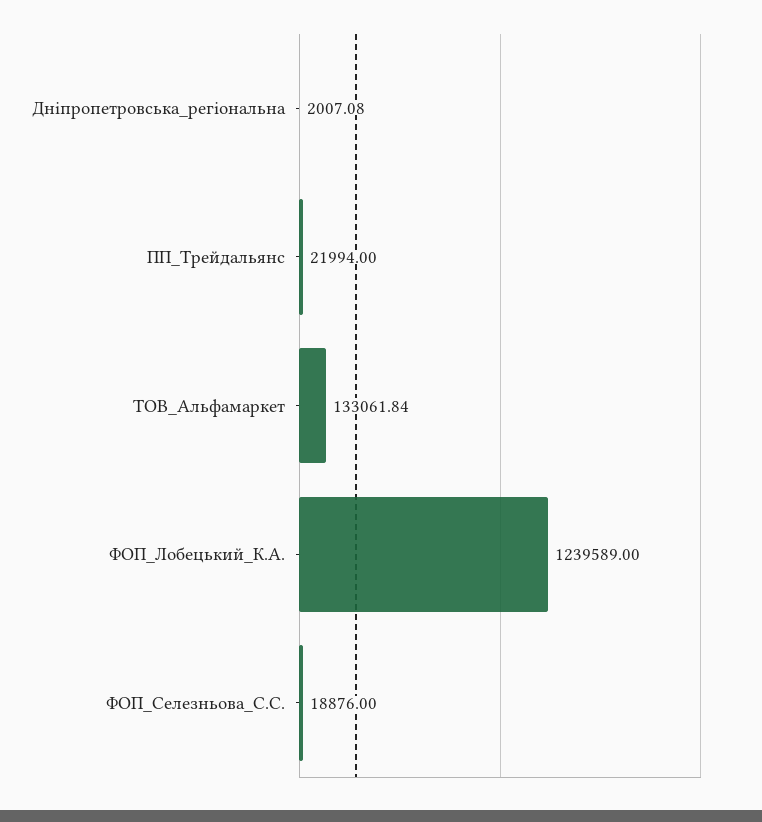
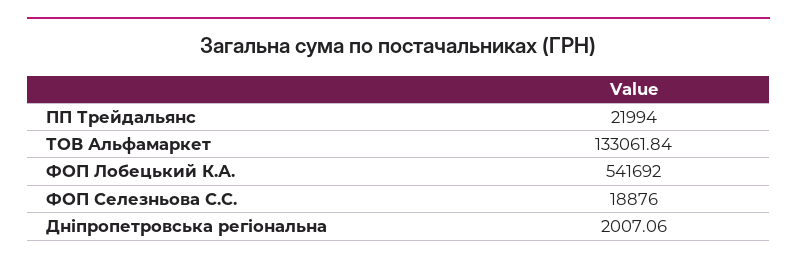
Дніпропетровська_регіональна: 2007.08 -> 2007.06
ФОП_Лобецький_К.А.: 1239589 -> 541692

